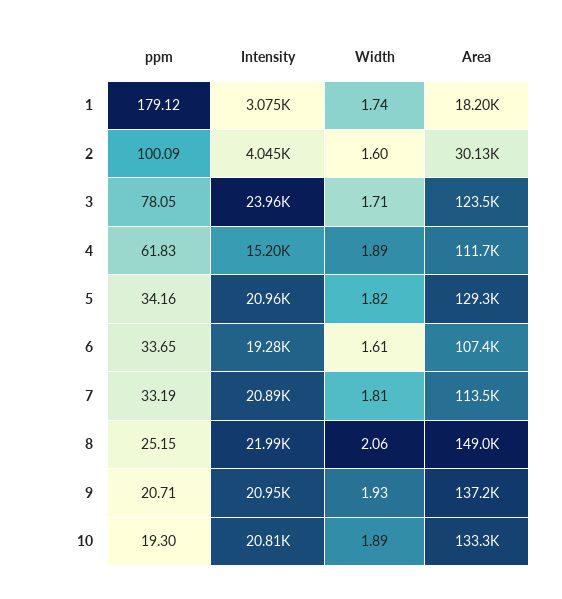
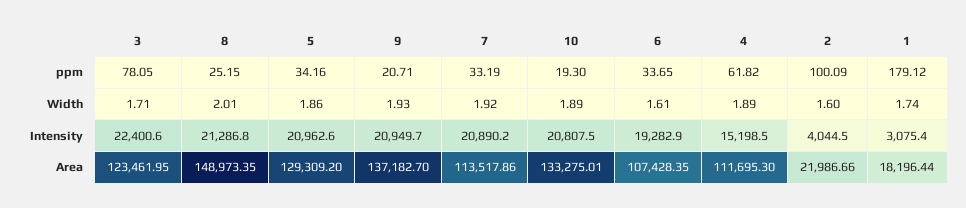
Area, 2: 30130 -> 21986.66
Intensity, 3: 23960 -> 22400.6
ppm, 4: 61.83 -> 61.82
Width, 5: 1.82 -> 1.86
Width, 7: 1.81 -> 1.92
Intensity, 8: 21990 -> 21286.8
Width, 8: 2.06 -> 2.01

